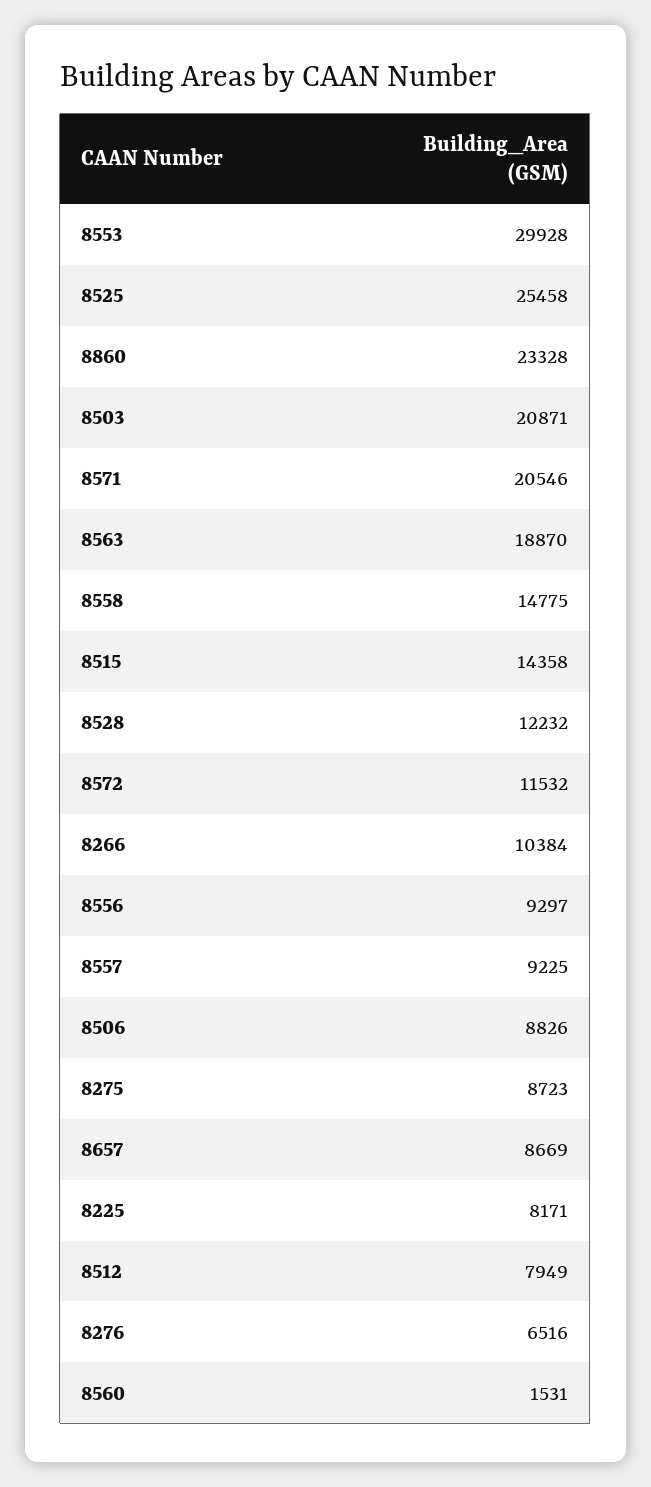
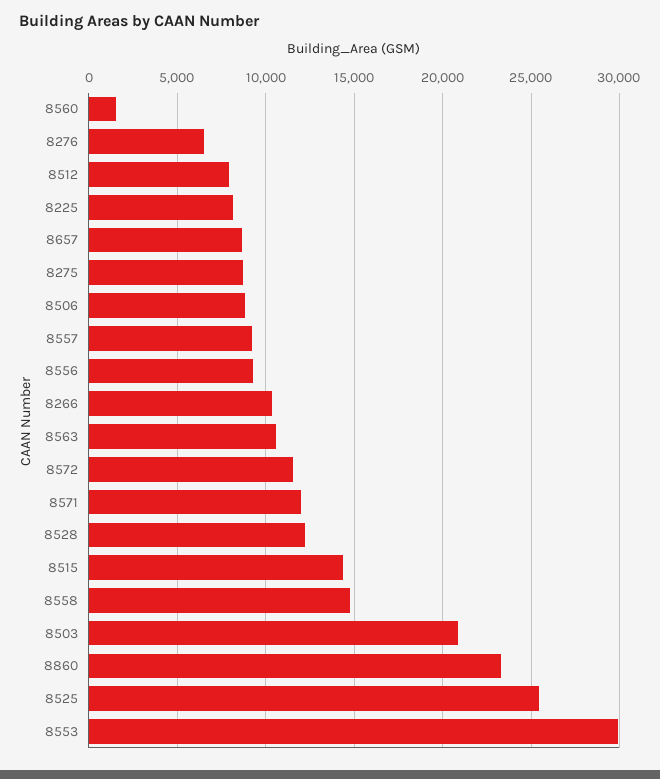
8571: 20546 -> 12000
8563: 18870 -> 10500

